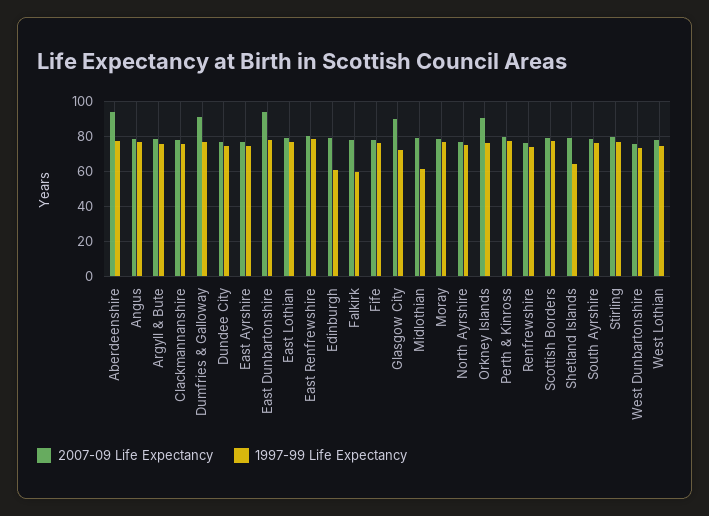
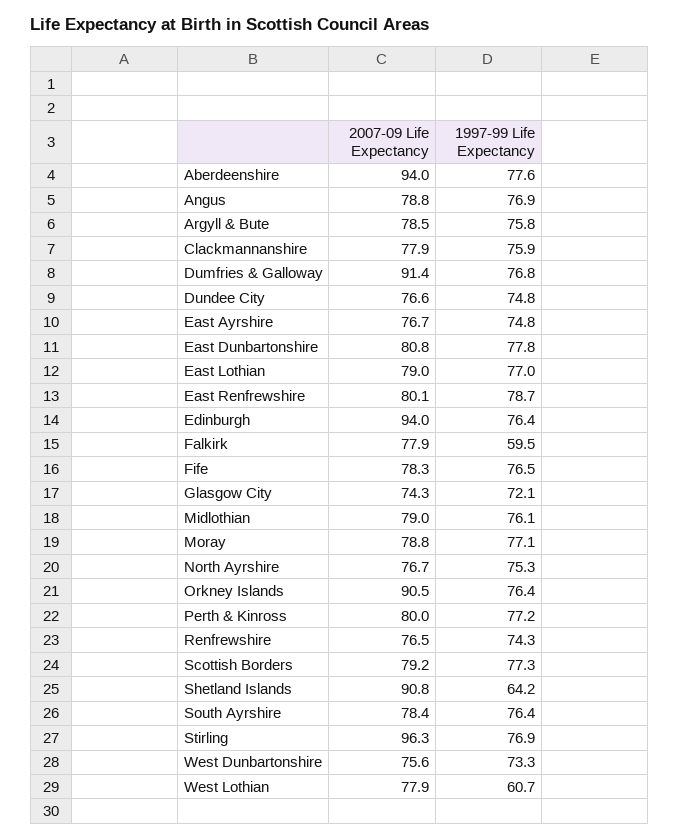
2007-09 Life Expectancy, East Dunbartonshire: 95 -> 80.8
2007-09 Life Expectancy, Edinburgh: 80 -> 94
1997-99 Life Expectancy, Edinburgh: 60 -> 76.4
2007-09 Life Expectancy, Glasgow City: 90 -> 74.3
1997-99 Life Expectancy, Midlothian: 60 -> 76.1
2007-09 Life Expectancy, Shetland Islands: 80 -> 90.8
2007-09 Life Expectancy, Stirling: 80 -> 96.3
1997-99 Life Expectancy, West Lothian: 75 -> 60.7

